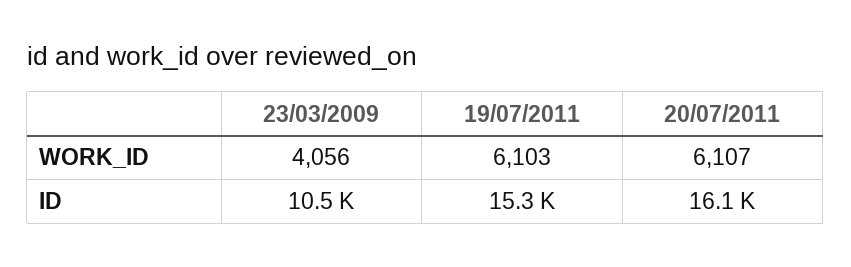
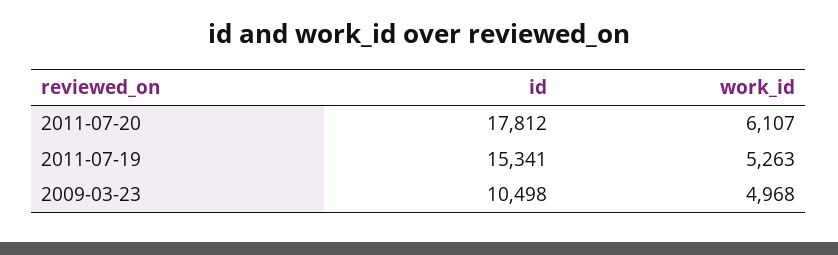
23/03/2009, WORK_ID: 4056 -> 4968
19/07/2011, WORK_ID: 6103 -> 5263
20/07/2011, ID: 16100 -> 17812

